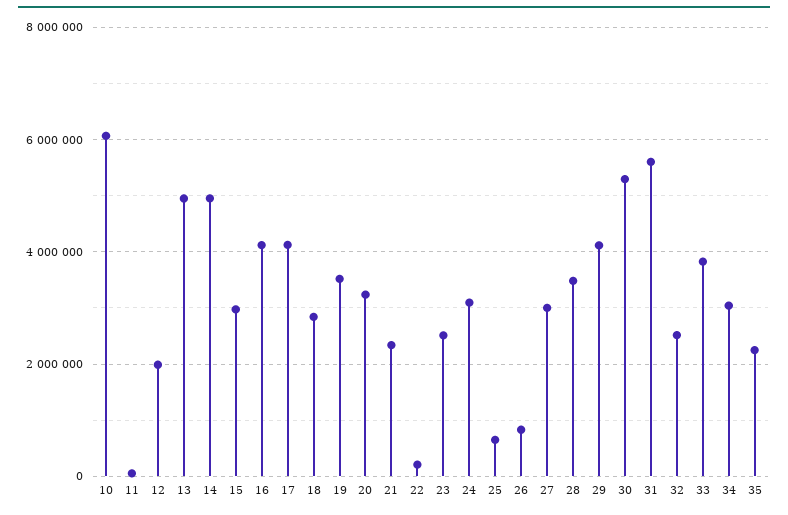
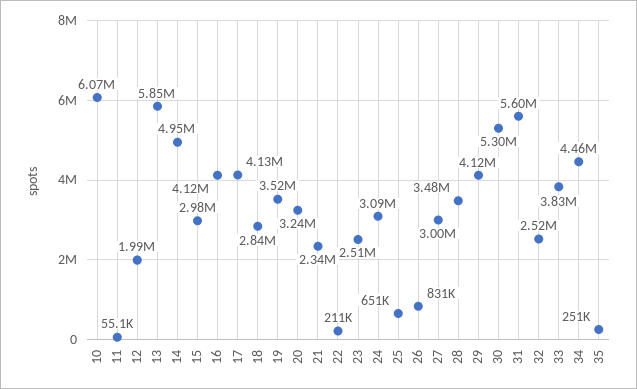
13: 5000000 -> 5850000
34: 3000000 -> 4460000
35: 2200000 -> 251000

